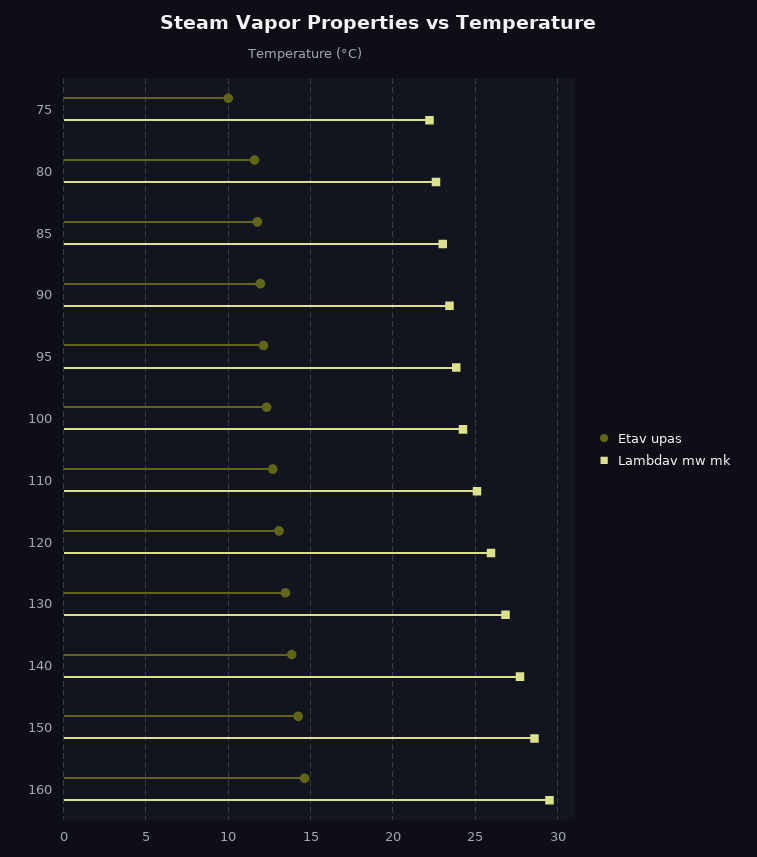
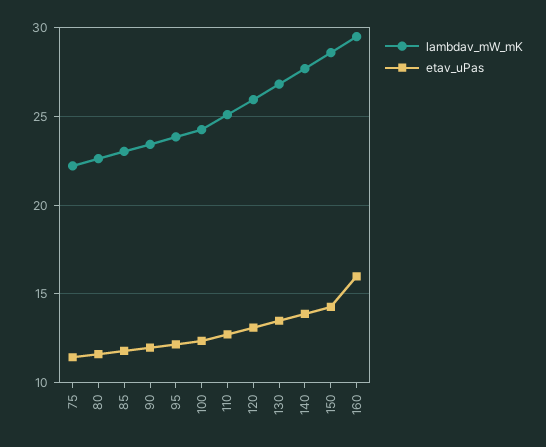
Etav upas, 75: 10 -> 11.5
Etav upas, 160: 14.5 -> 16

